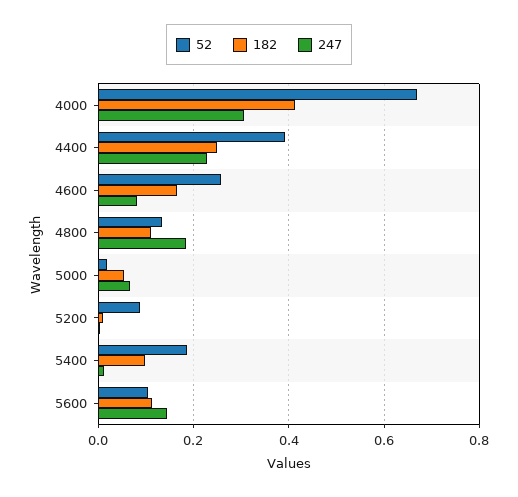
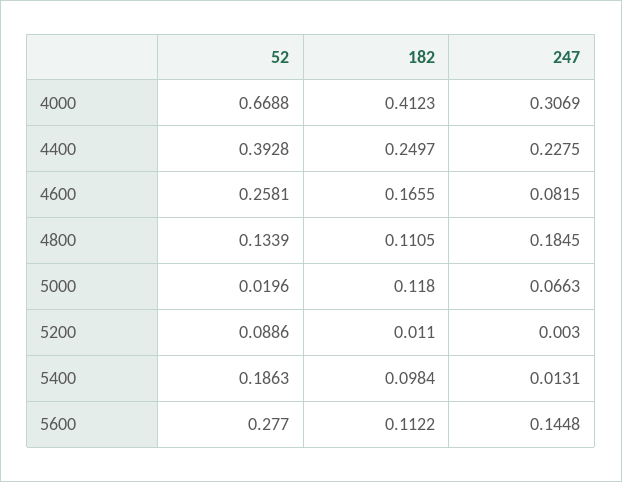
182, 5000: 0.06 -> 0.118
52, 5600: 0.1 -> 0.277

